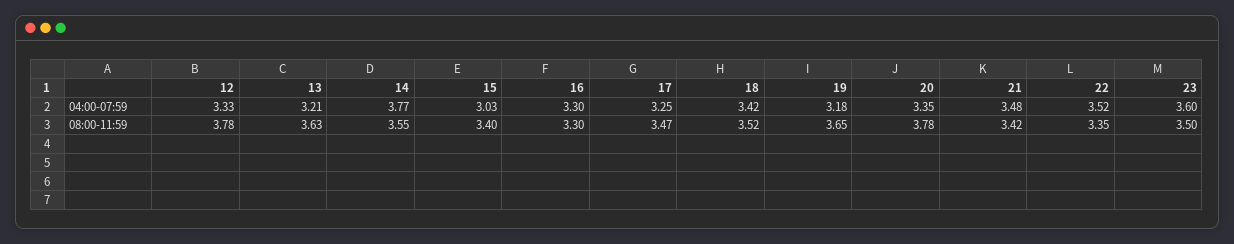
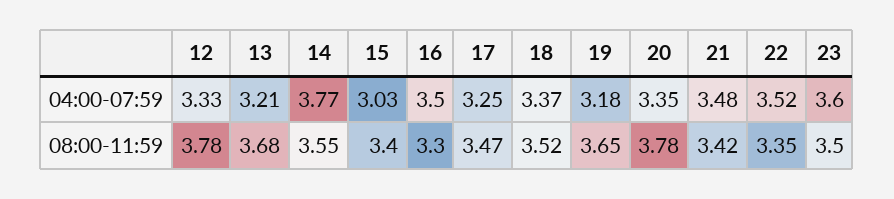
16, 04:00-07:59: 3.3 -> 3.5
18, 04:00-07:59: 3.42 -> 3.37
13, 08:00-11:59: 3.63 -> 3.68

